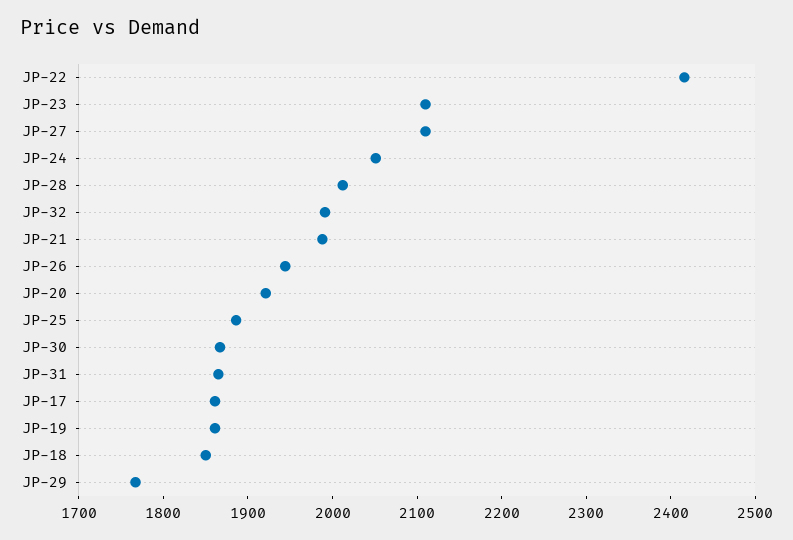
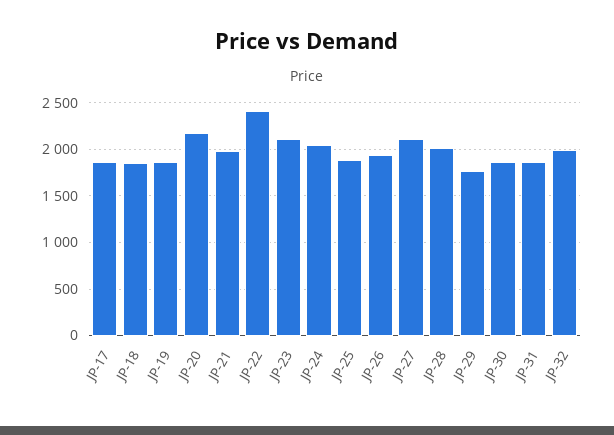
JP-20: 1920 -> 2200

